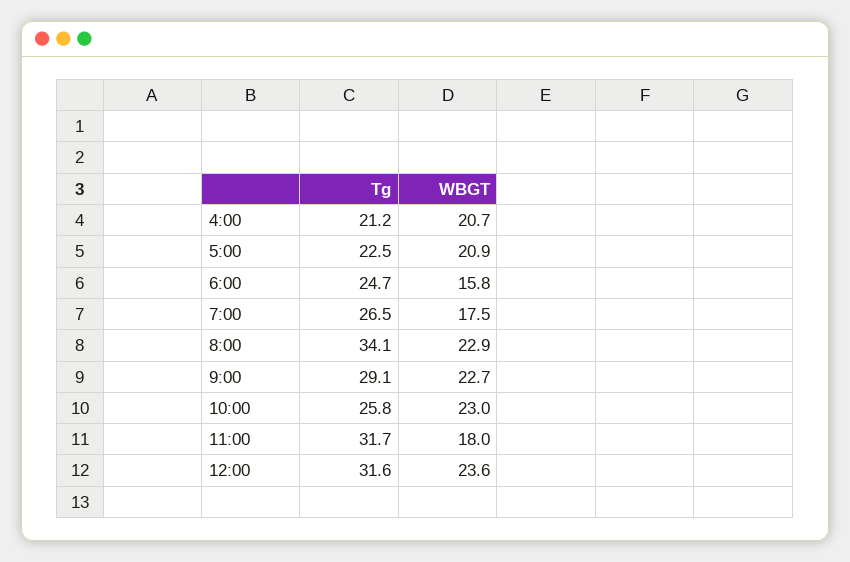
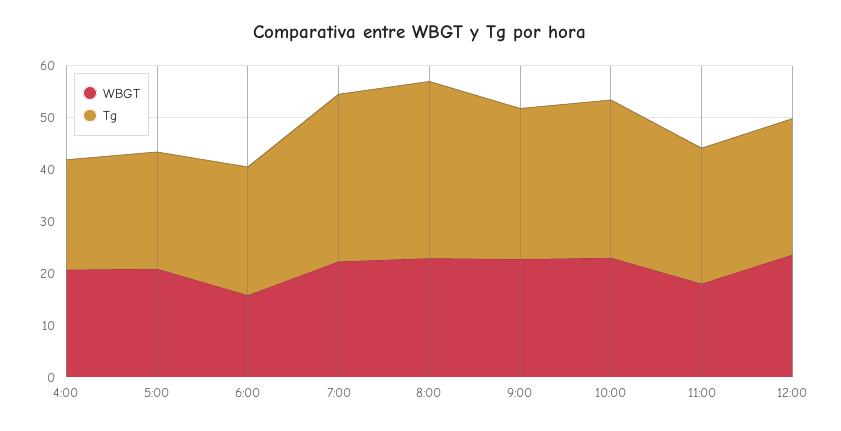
Tg, 7:00: 26.5 -> 32
WBGT, 7:00: 17.5 -> 22
Tg, 10:00: 25.8 -> 30
Tg, 11:00: 31.7 -> 26
Tg, 12:00: 31.6 -> 26

